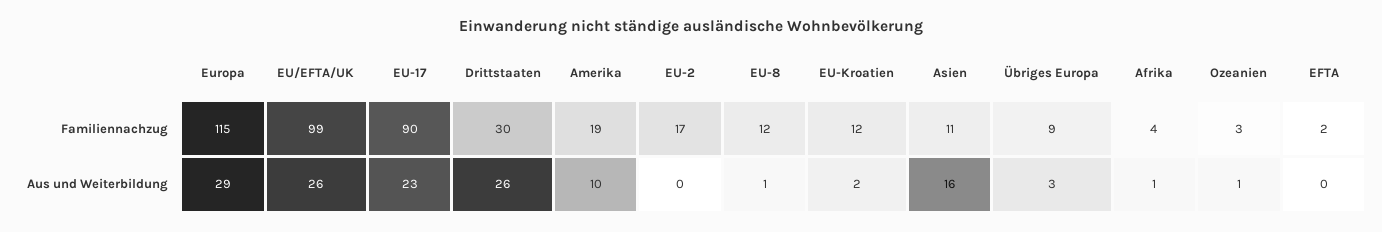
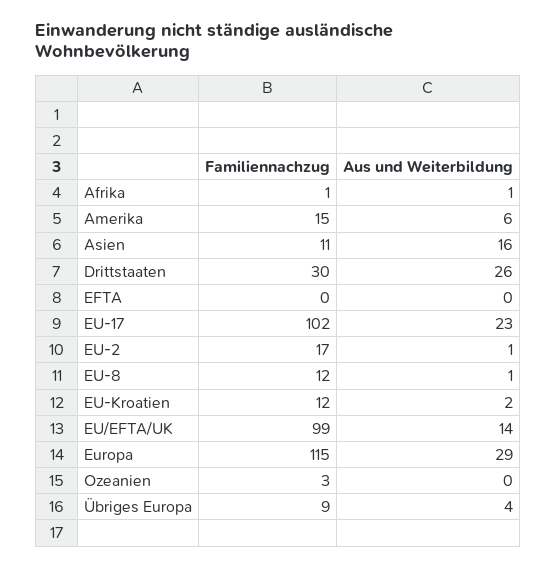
EU-17, Familiennachzug: 90 -> 102
Amerika, Familiennachzug: 19 -> 15
Afrika, Familiennachzug: 4 -> 1
EFTA, Familiennachzug: 2 -> 0
EU/EFTA/UK, Aus und Weiterbildung: 26 -> 14
Amerika, Aus und Weiterbildung: 10 -> 6
EU-2, Aus und Weiterbildung: 0 -> 1
Übriges Europa, Aus und Weiterbildung: 3 -> 4
Ozeanien, Aus und Weiterbildung: 1 -> 0

